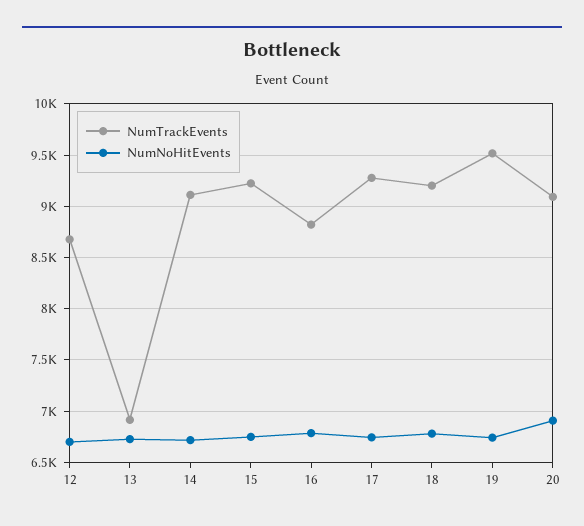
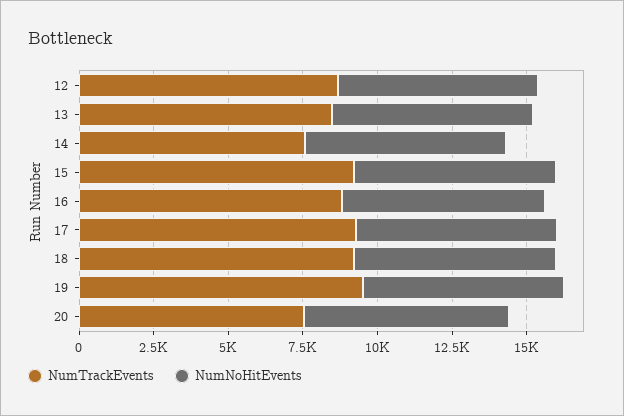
NumTrackEvents, 13: 6900 -> 8500
NumTrackEvents, 14: 9100 -> 7500
NumTrackEvents, 20: 9100 -> 7500

